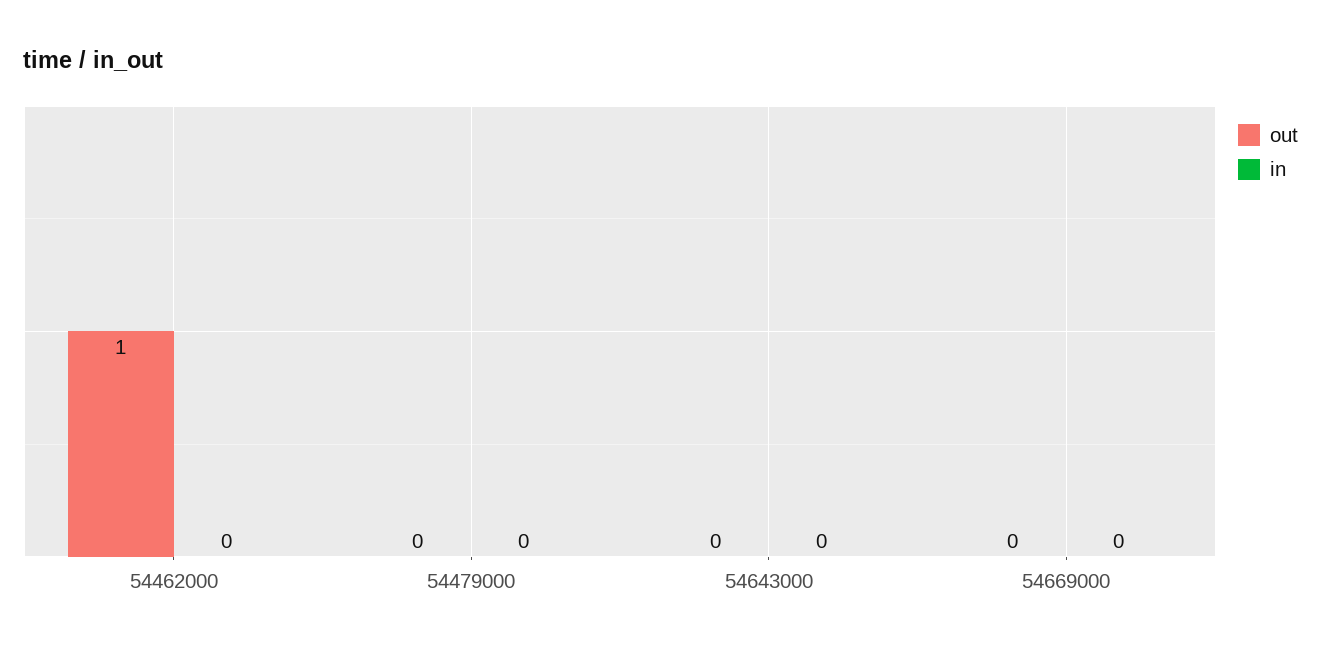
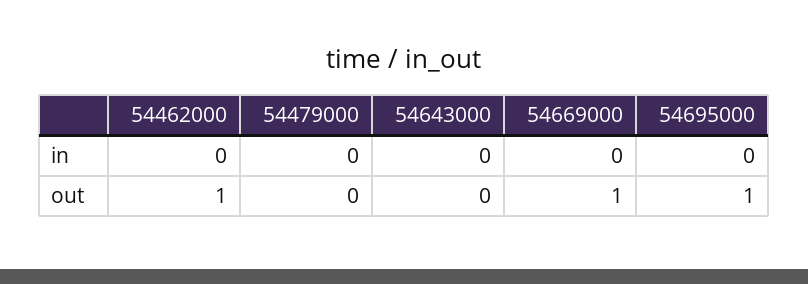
out, 54669000: 0 -> 1
in, 54695000: none -> 0
out, 54695000: none -> 1

